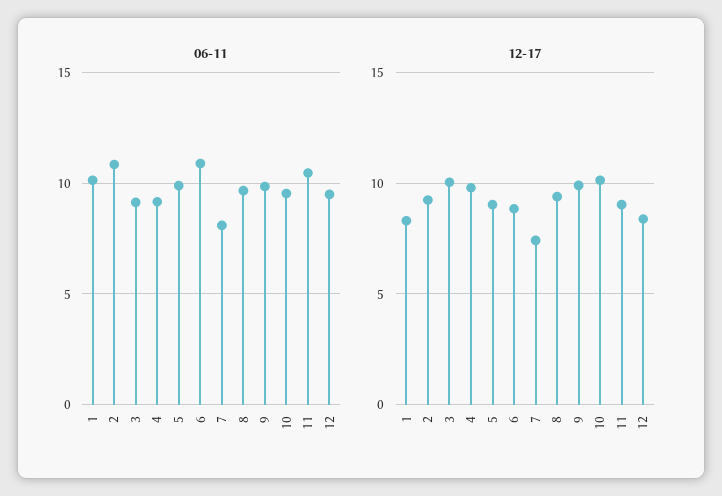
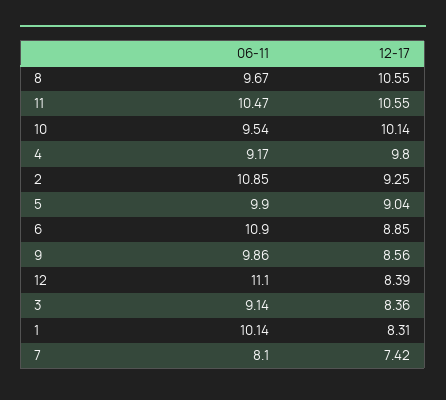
06-11, 12: 9.5 -> 11.1
12-17, 3: 10 -> 8.36
12-17, 8: 9.5 -> 10.55
12-17, 9: 10 -> 8.56
12-17, 11: 9 -> 10.55

